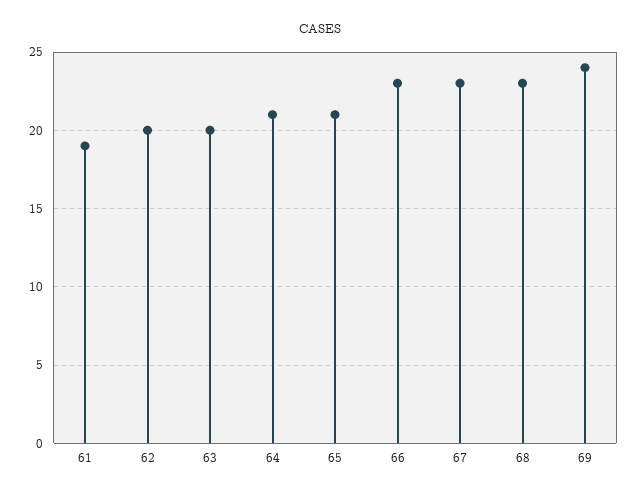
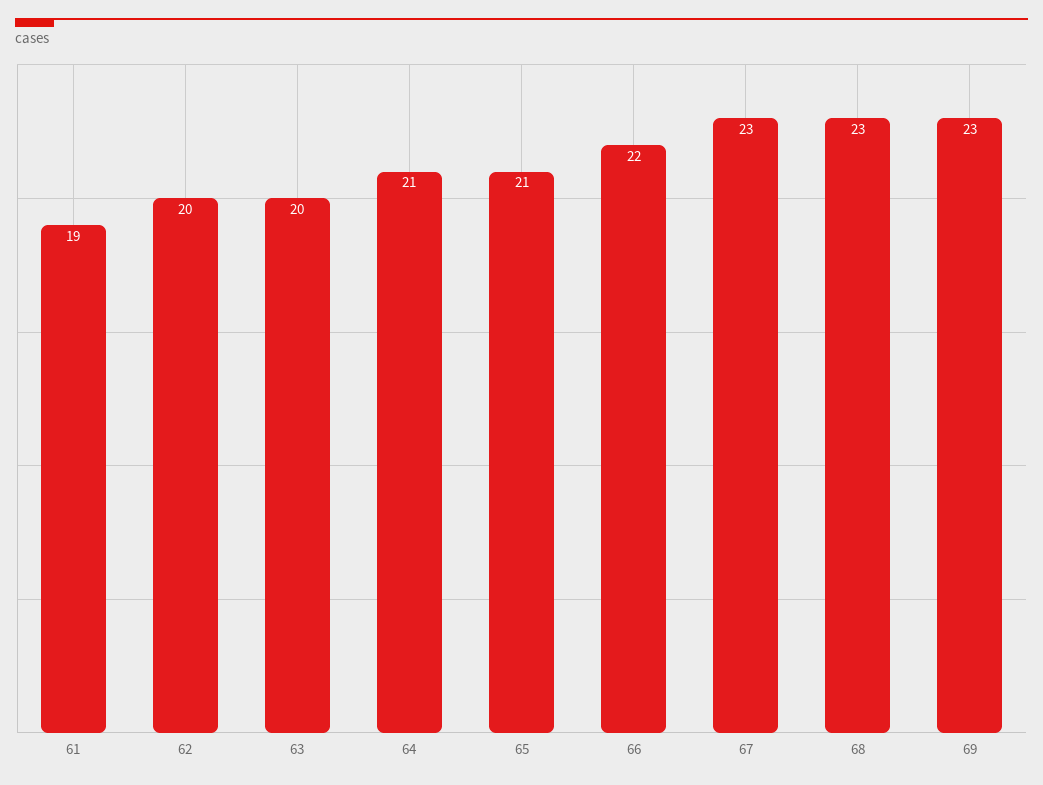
66: 23 -> 22
69: 24 -> 23

